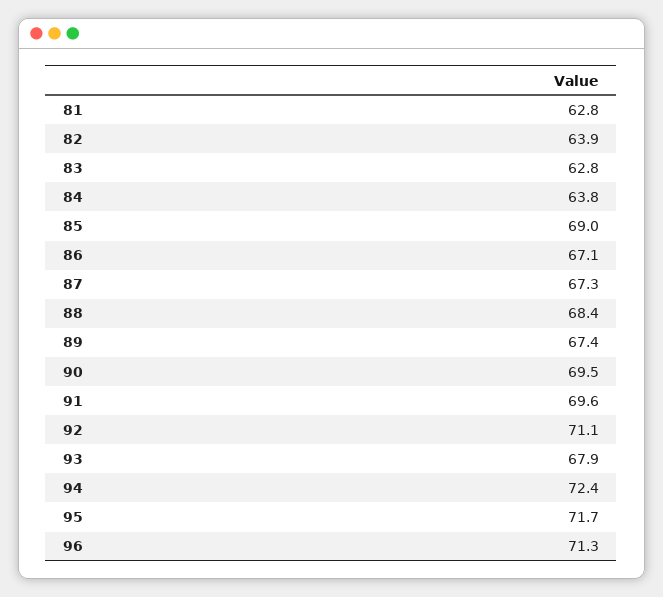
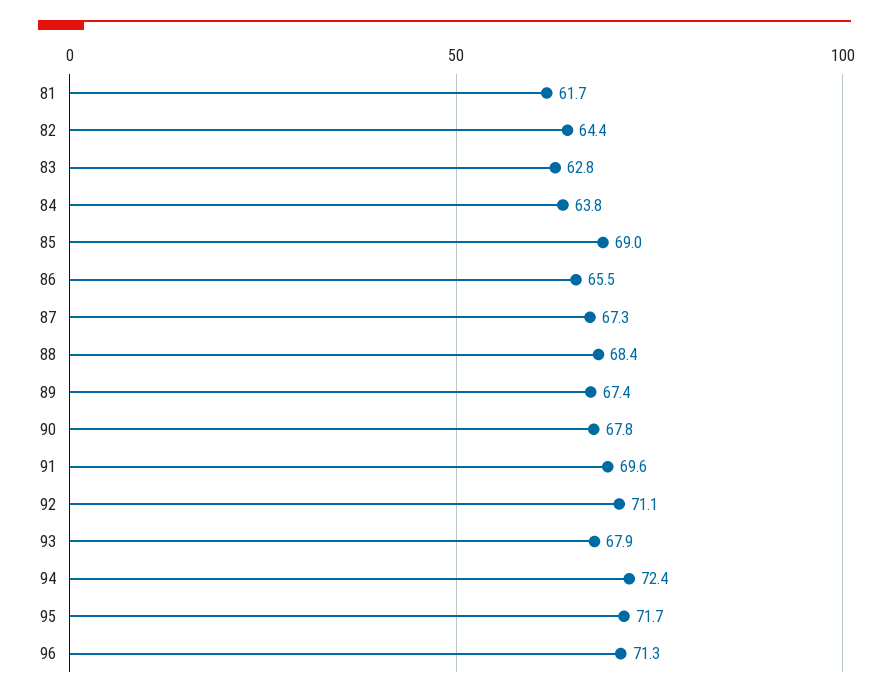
81: 62.8 -> 61.7
82: 63.9 -> 64.4
86: 67.1 -> 65.5
90: 69.5 -> 67.8

